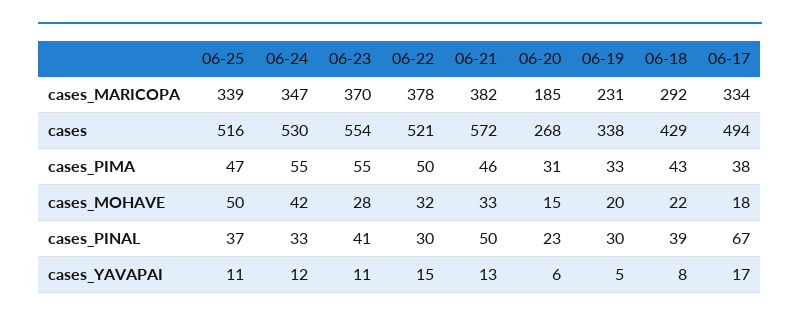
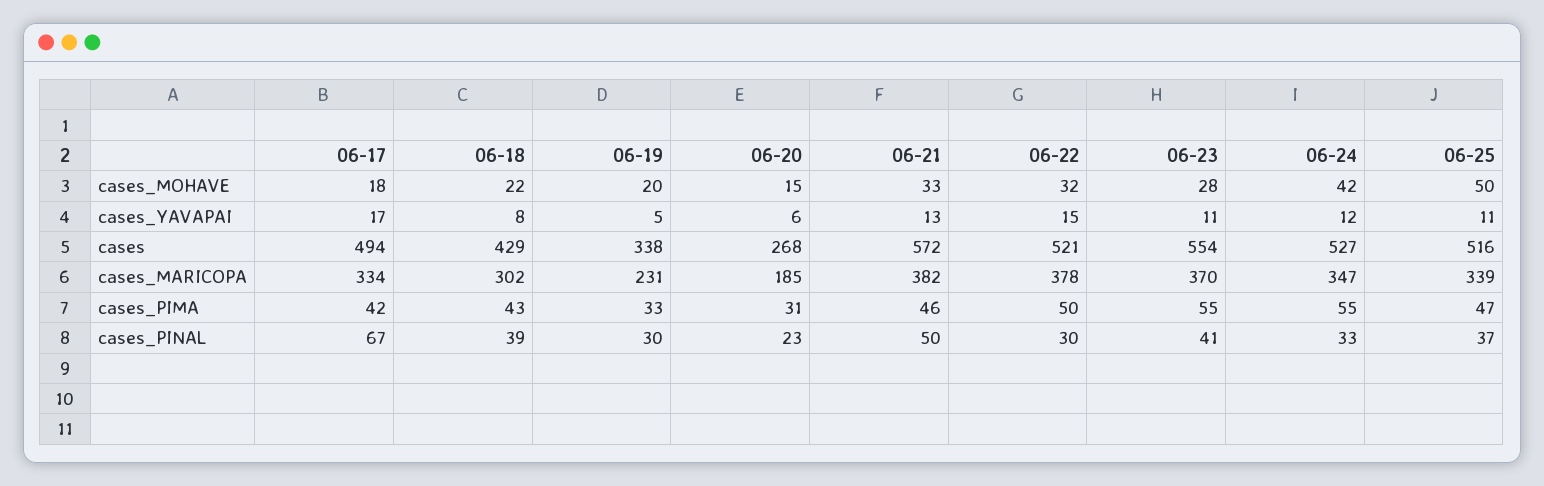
06-18, cases_MARICOPA: 292 -> 302
06-24, cases: 530 -> 527
06-17, cases_PIMA: 38 -> 42

